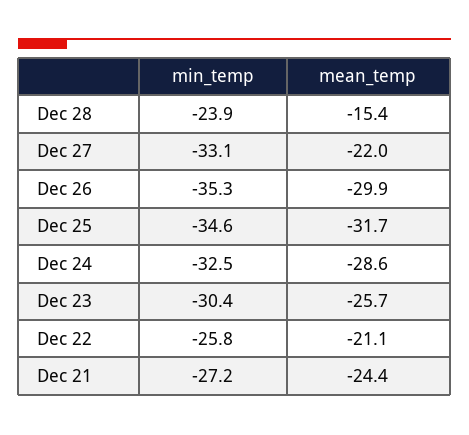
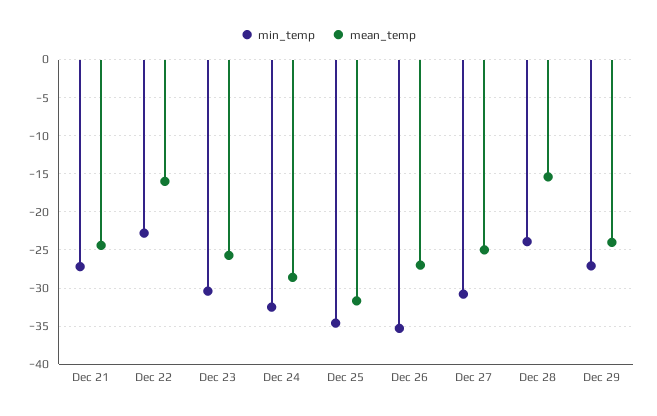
min_temp, Dec 27: -33.1 -> -31
mean_temp, Dec 27: -22 -> -25
mean_temp, Dec 26: -29.9 -> -27
min_temp, Dec 22: -25.8 -> -23
mean_temp, Dec 22: -21.1 -> -16
min_temp, Dec 29: none -> -27
mean_temp, Dec 29: none -> -24

